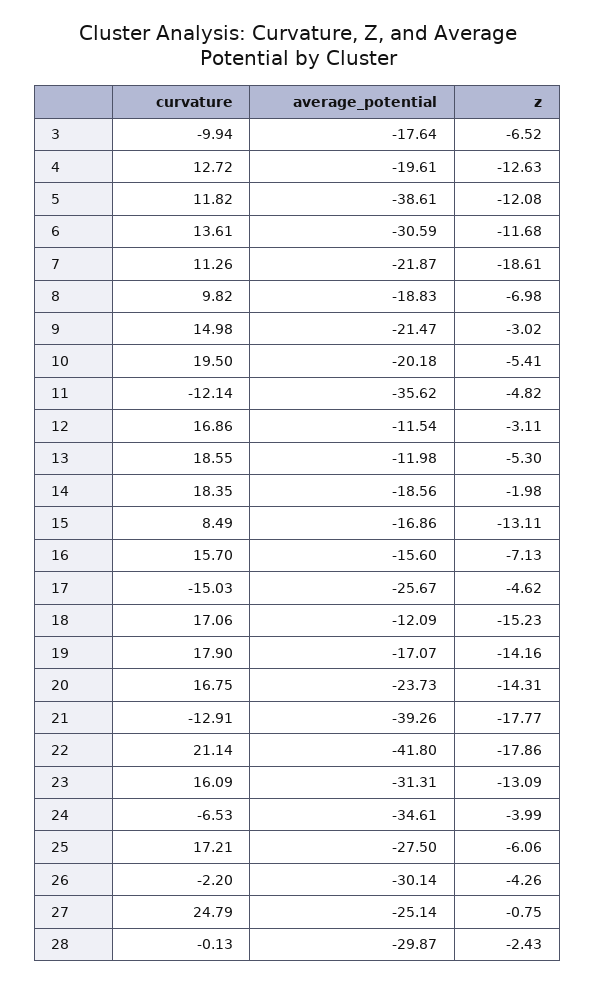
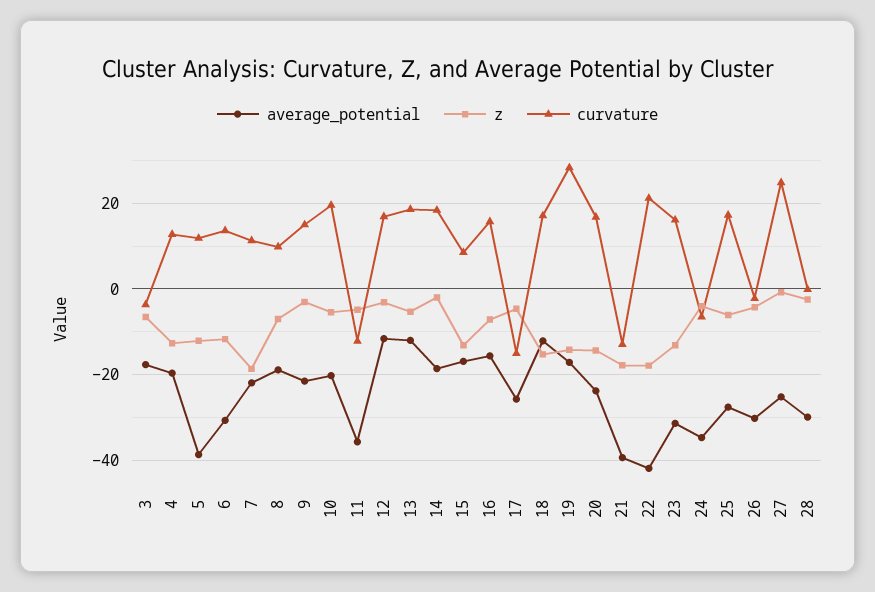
curvature, 3: -9.94 -> -4
curvature, 19: 17.9 -> 28

